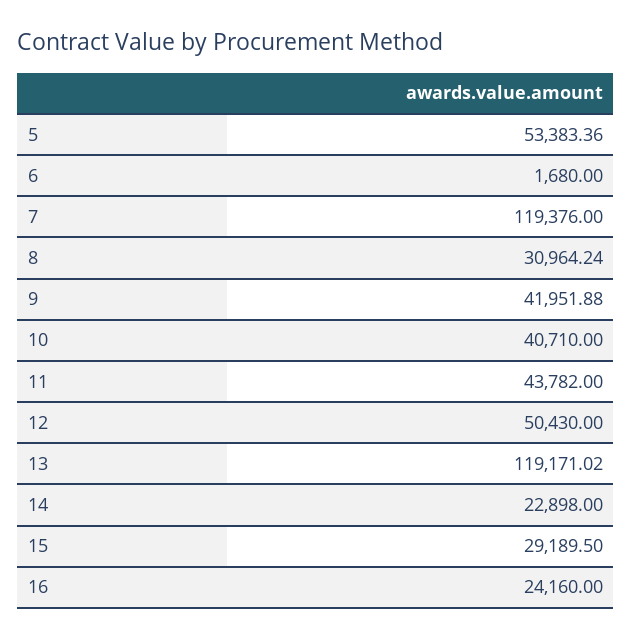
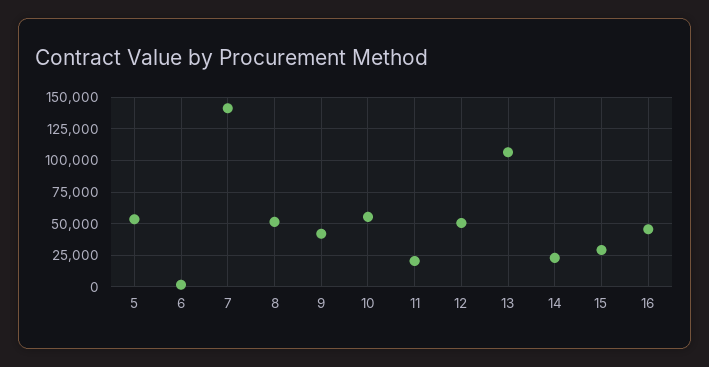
7: 119376 -> 140000
8: 30964.24 -> 50000
10: 40710 -> 55000
11: 43782 -> 20000
13: 119171.02 -> 105000
16: 24160 -> 45000

